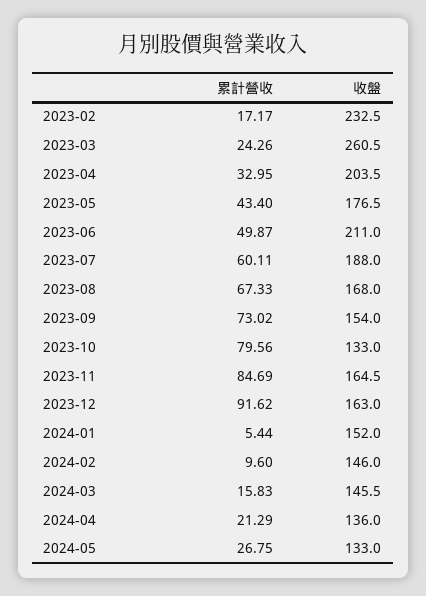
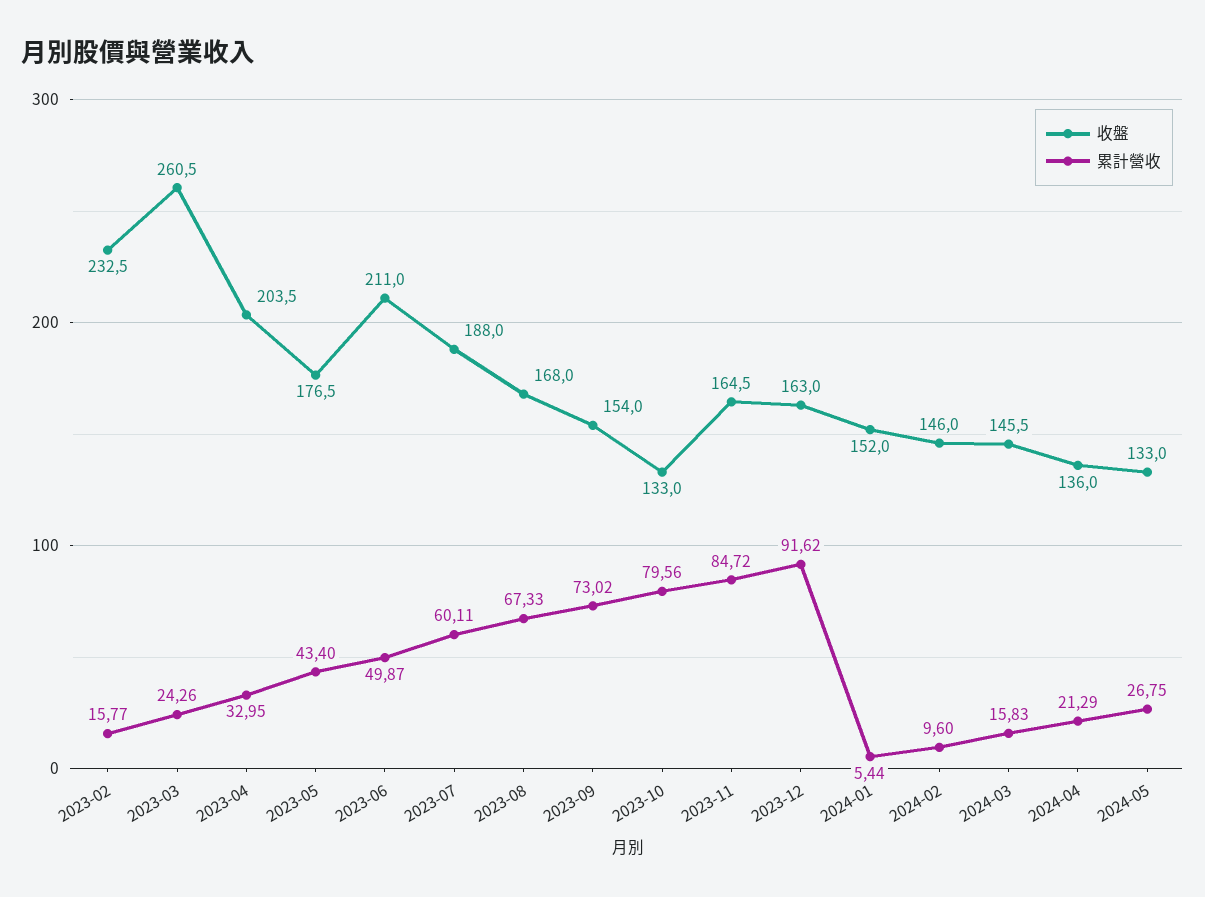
累計營收, 2023-02: 17.17 -> 15.77
累計營收, 2023-11: 84.69 -> 84.72

